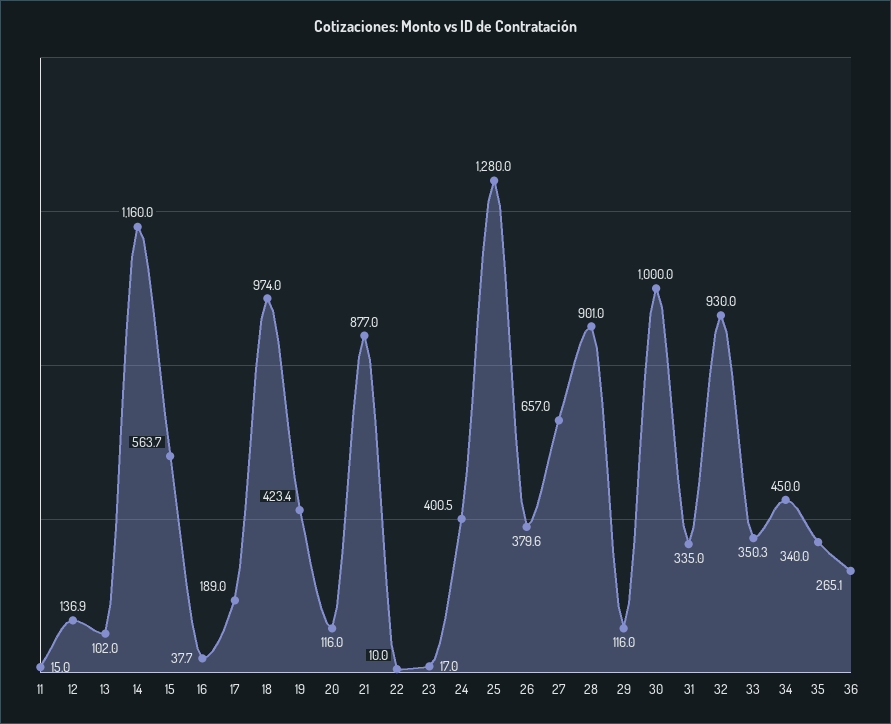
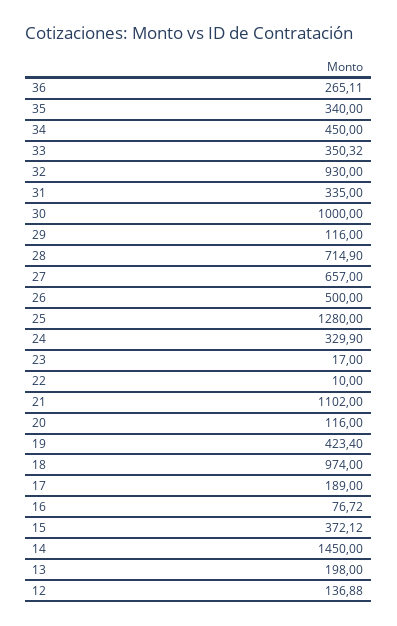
11: 15 -> none
13: 102 -> 198
14: 1160 -> 1450
15: 563.7 -> 372.12
16: 37.7 -> 76.72
21: 877 -> 1102
24: 400.5 -> 329.9
26: 379.6 -> 500
28: 901 -> 714.9

